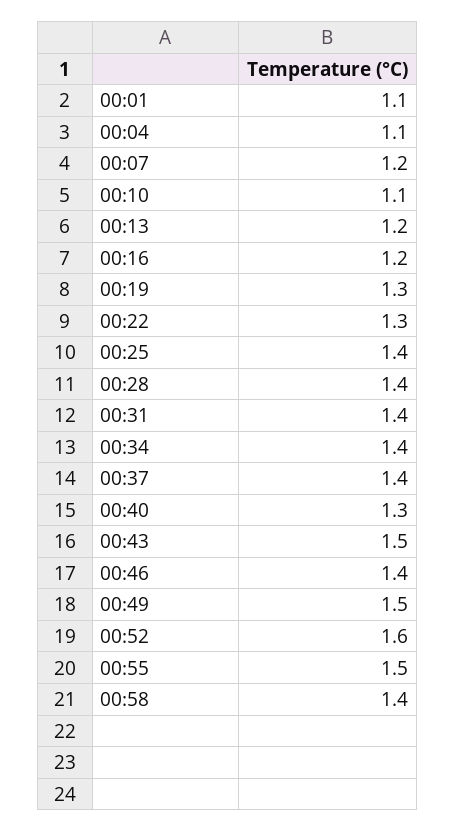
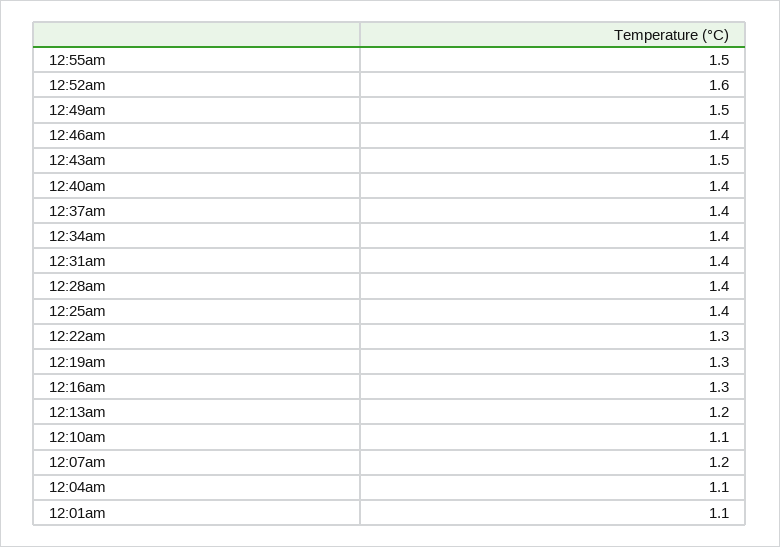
00:16: 1.2 -> 1.3
00:40: 1.3 -> 1.4
00:58: 1.4 -> none

